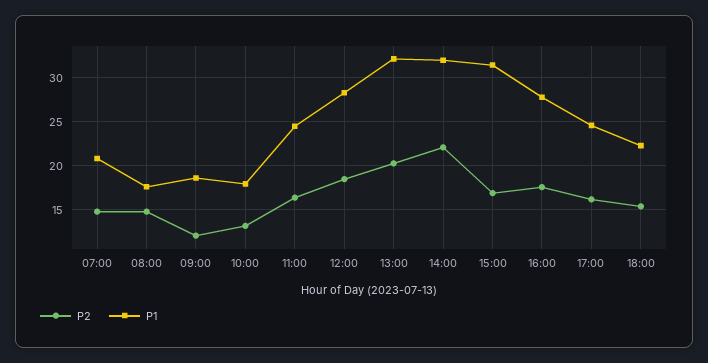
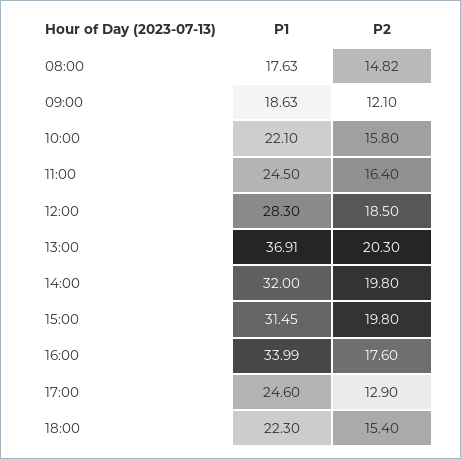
P2, 07:00: 15 -> none
P1, 07:00: 21 -> none
P2, 10:00: 13 -> 15.8
P1, 10:00: 18 -> 22.1
P1, 13:00: 32 -> 36.91
P2, 14:00: 22 -> 19.8
P2, 15:00: 17 -> 19.8
P1, 16:00: 28 -> 33.99
P2, 17:00: 16 -> 12.9

